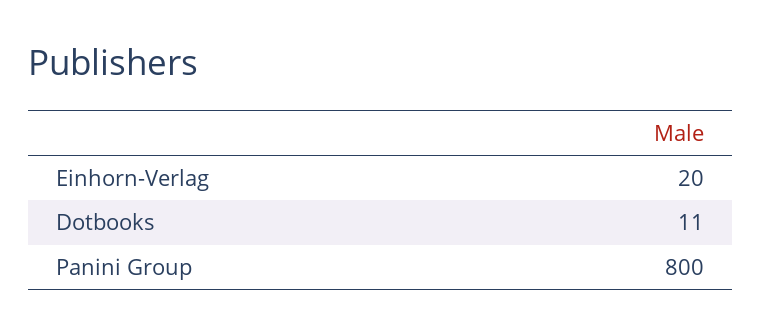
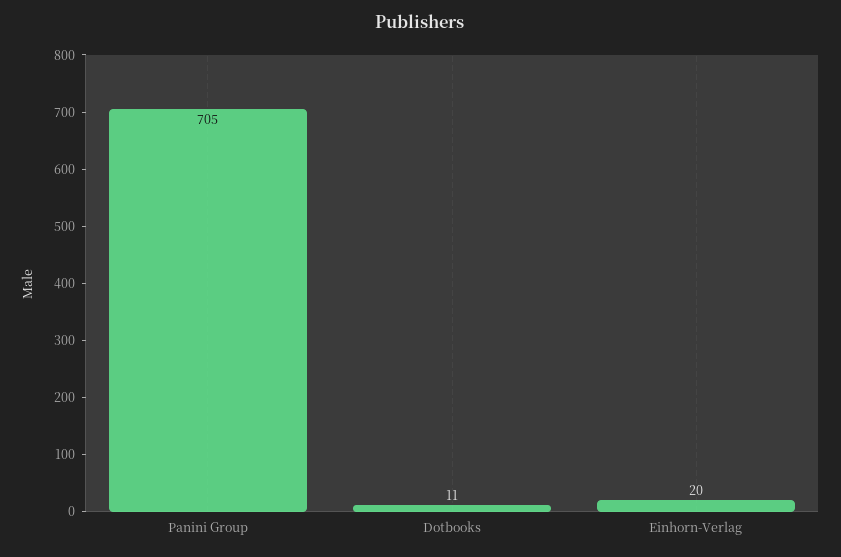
Panini Group: 800 -> 705

